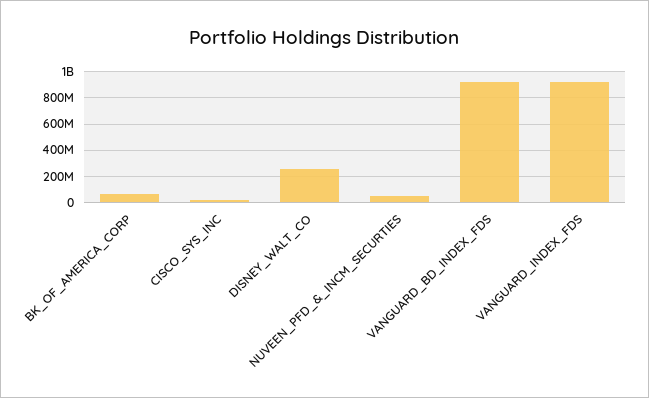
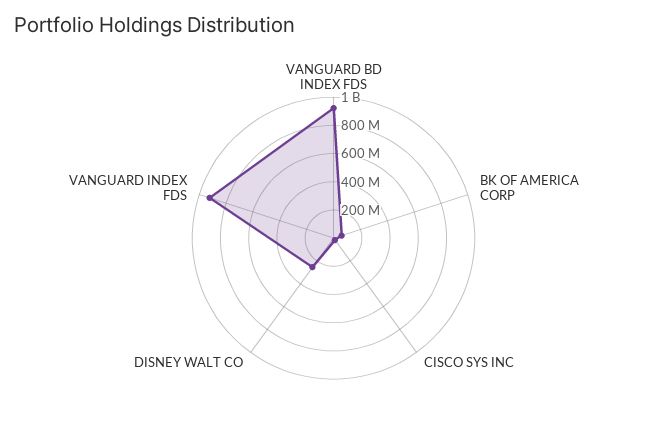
NUVEEN_PFD_&_INCM_SECURTIES: 50000000 -> none

